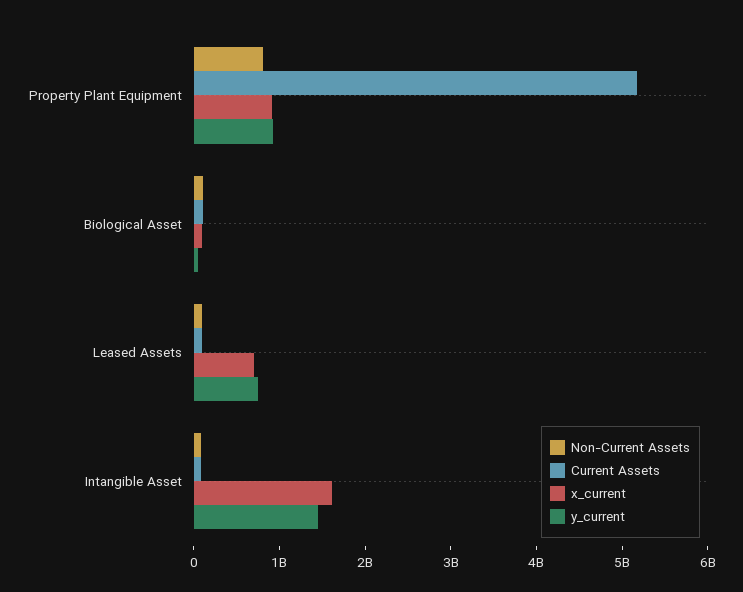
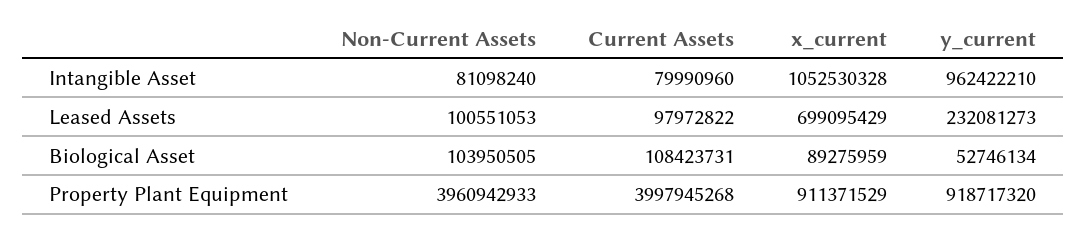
Non-Current Assets, Property Plant Equipment: 800000000 -> 3960942933
Current Assets, Property Plant Equipment: 5200000000 -> 3997945268
y_current, Leased Assets: 800000000 -> 232081273
x_current, Intangible Asset: 1600000000 -> 1052530328
y_current, Intangible Asset: 1400000000 -> 962422210

